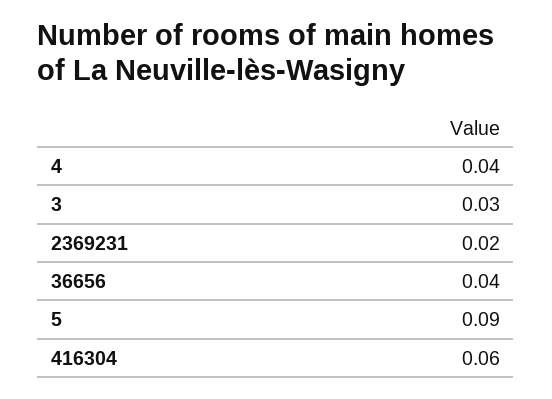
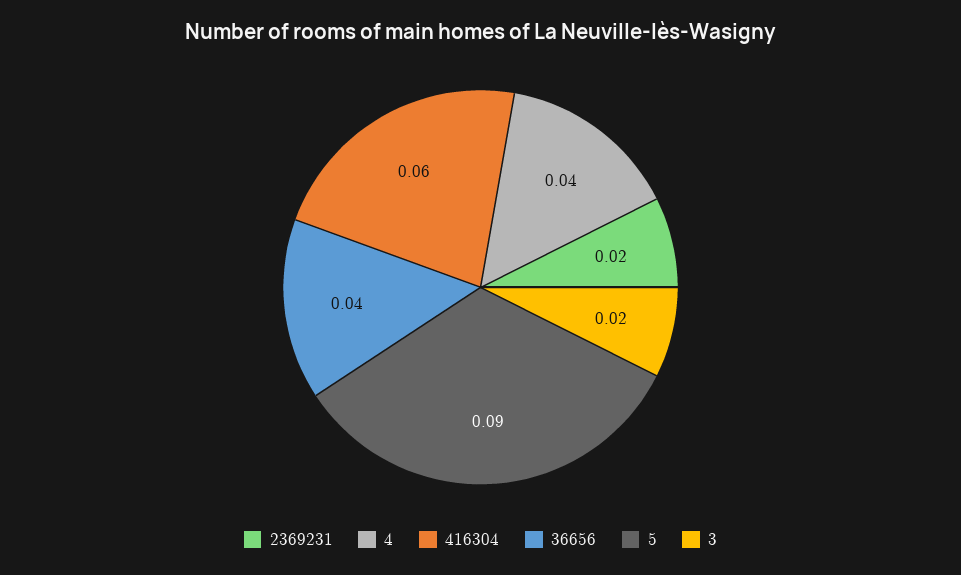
3: 0.03 -> 0.02

